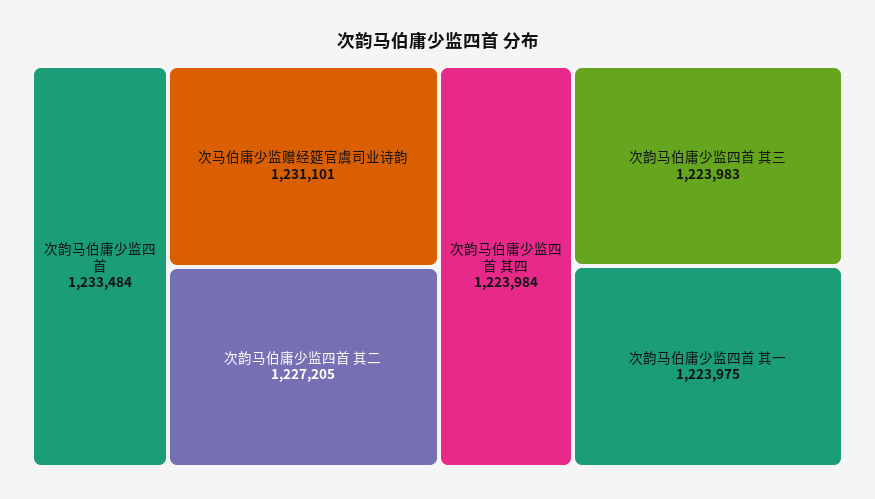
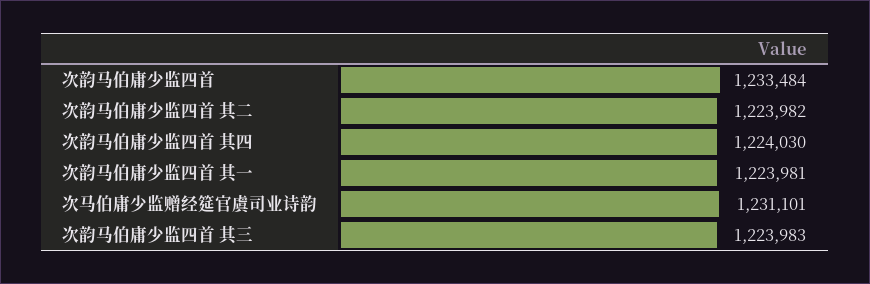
次韵马伯庸少监四首 其二: 1227205 -> 1223982
次韵马伯庸少监四首 其四: 1223984 -> 1224030
次韵马伯庸少监四首 其一: 1223975 -> 1223981

